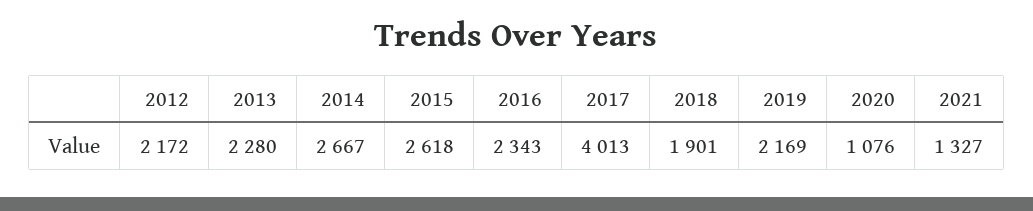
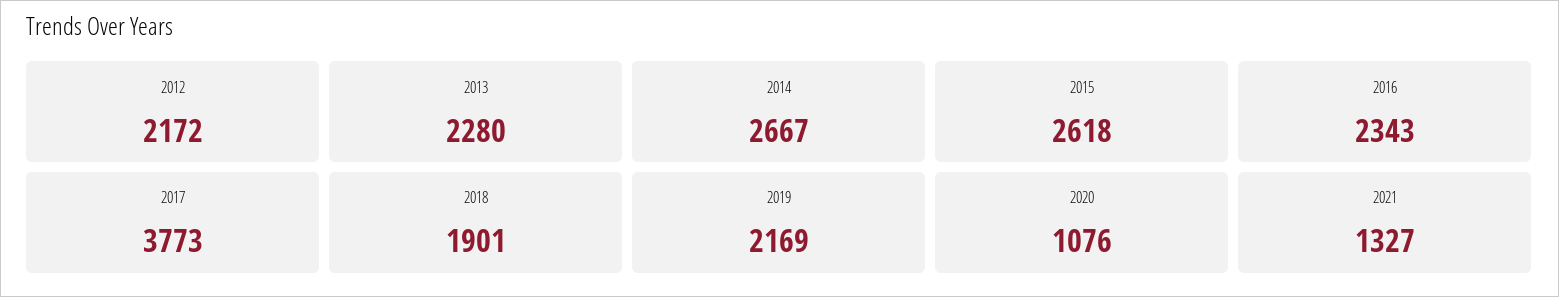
2017: 4013 -> 3773

